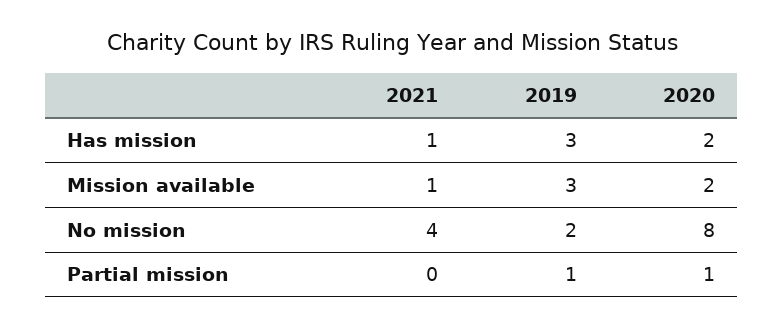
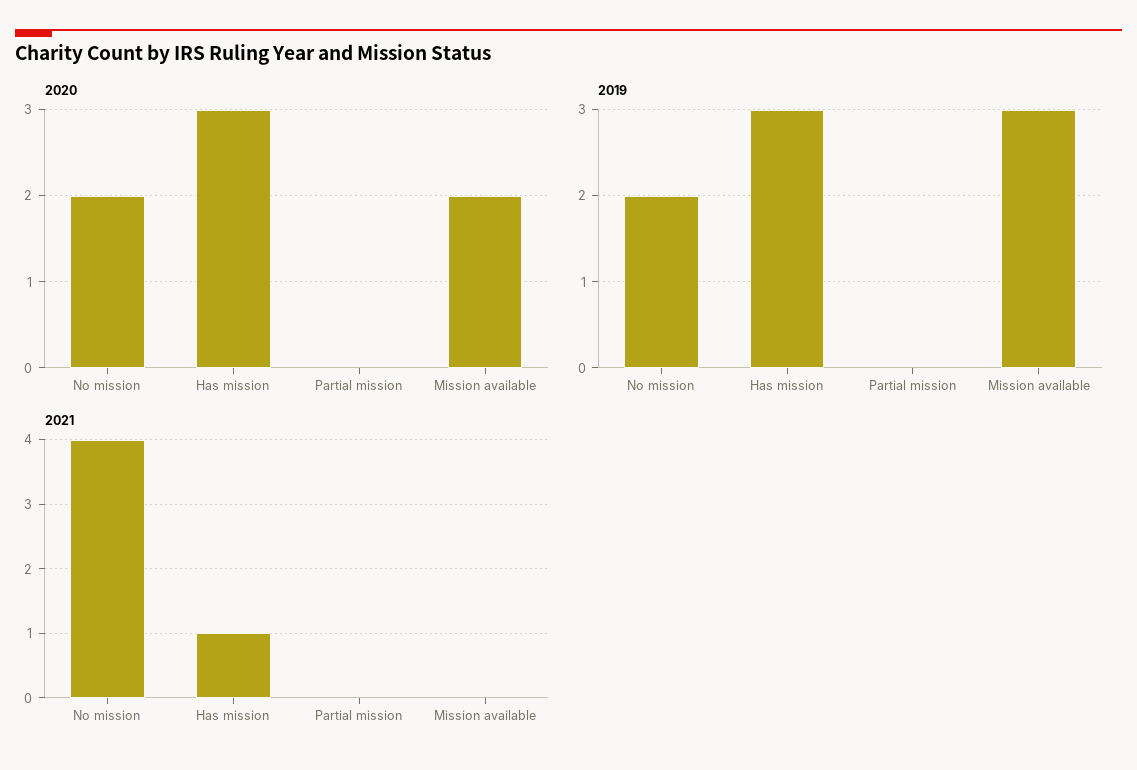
2020, Has mission: 2 -> 3
2021, Mission available: 1 -> 0
2020, No mission: 8 -> 2
2019, Partial mission: 1 -> 0
2020, Partial mission: 1 -> 0

